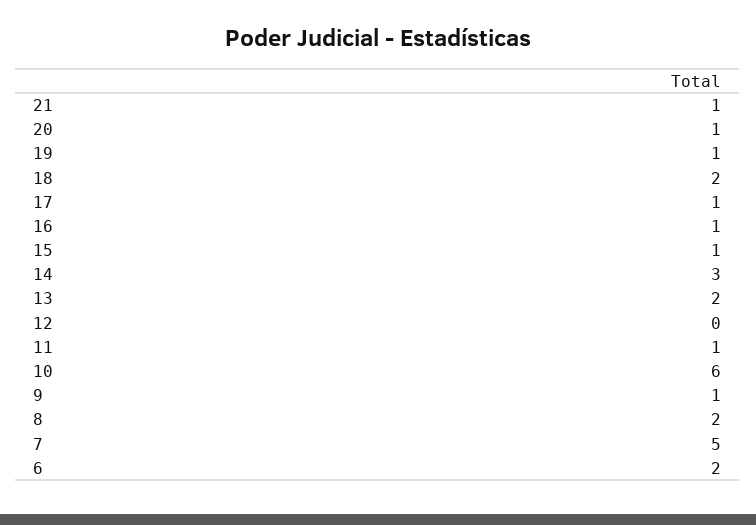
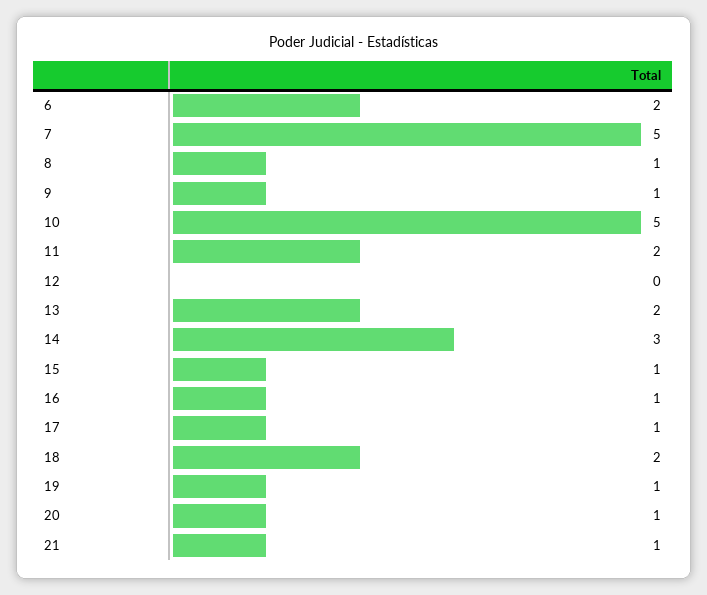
11: 1 -> 2
10: 6 -> 5
8: 2 -> 1

